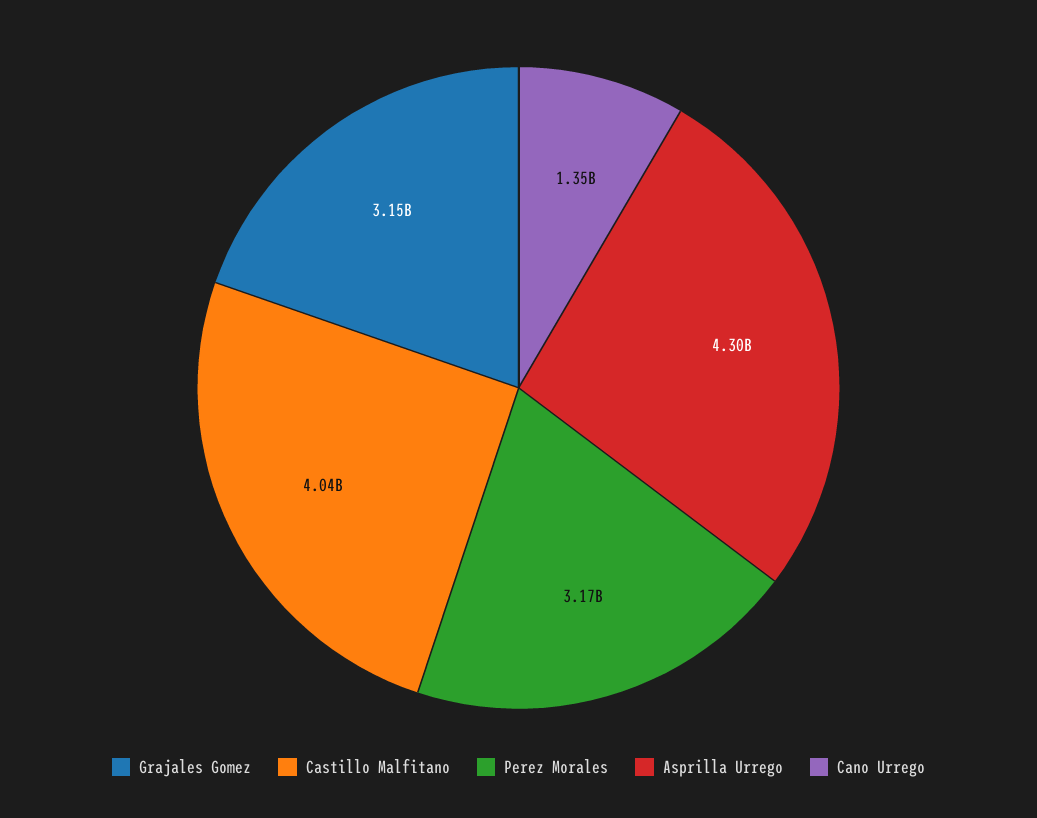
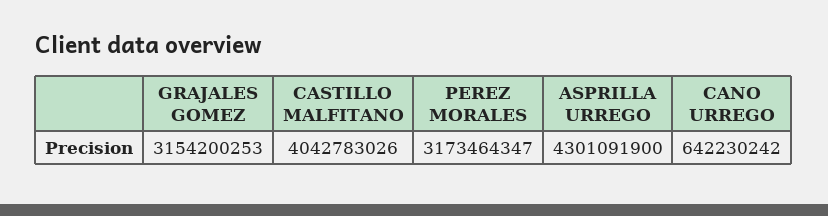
Cano Urrego: 1350000000 -> 642230242

